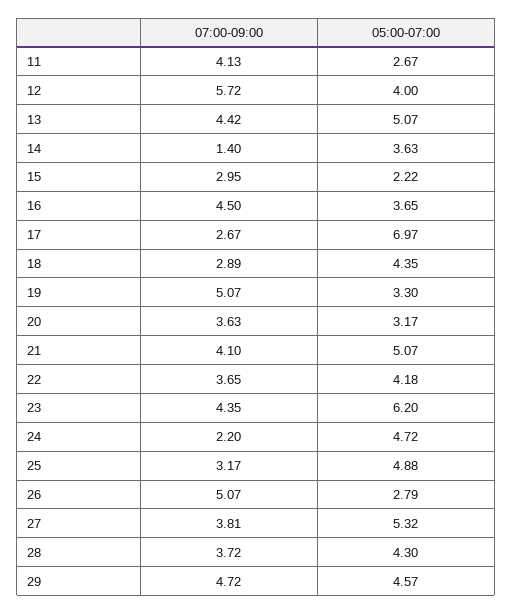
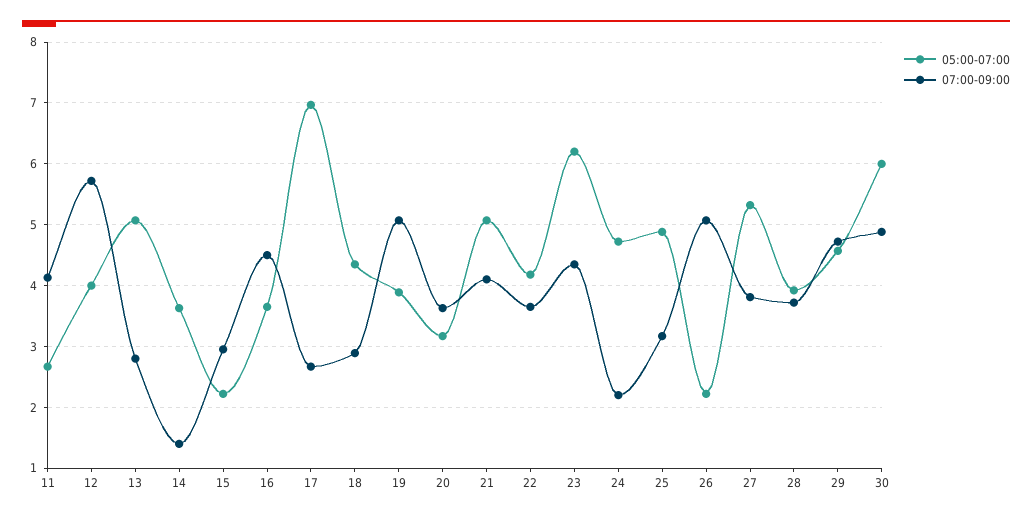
07:00-09:00, 13: 4.42 -> 2.8
05:00-07:00, 19: 3.3 -> 3.9
05:00-07:00, 26: 2.79 -> 2.2
05:00-07:00, 28: 4.3 -> 3.9
05:00-07:00, 30: none -> 6
07:00-09:00, 30: none -> 4.9

